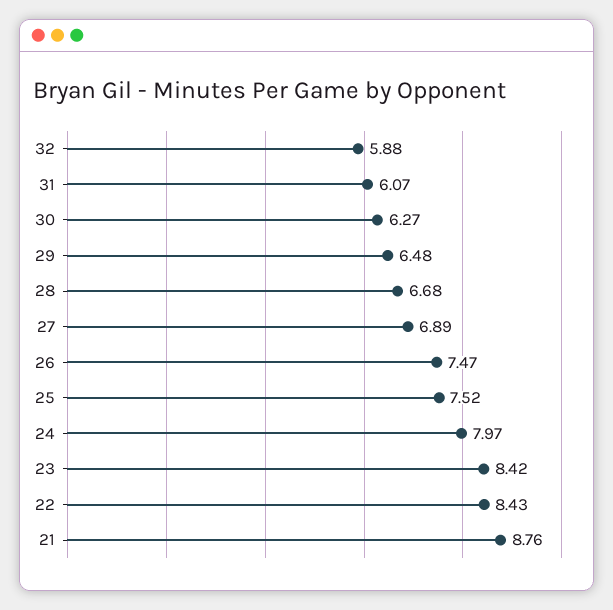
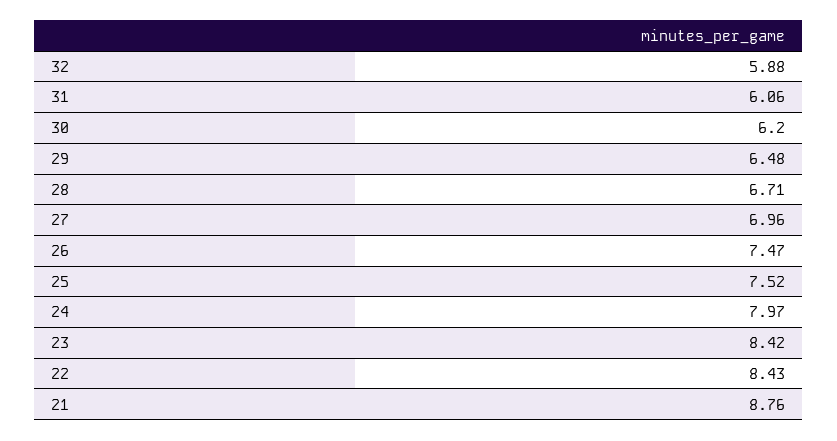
31: 6.07 -> 6.06
30: 6.27 -> 6.2
28: 6.68 -> 6.71
27: 6.89 -> 6.96

